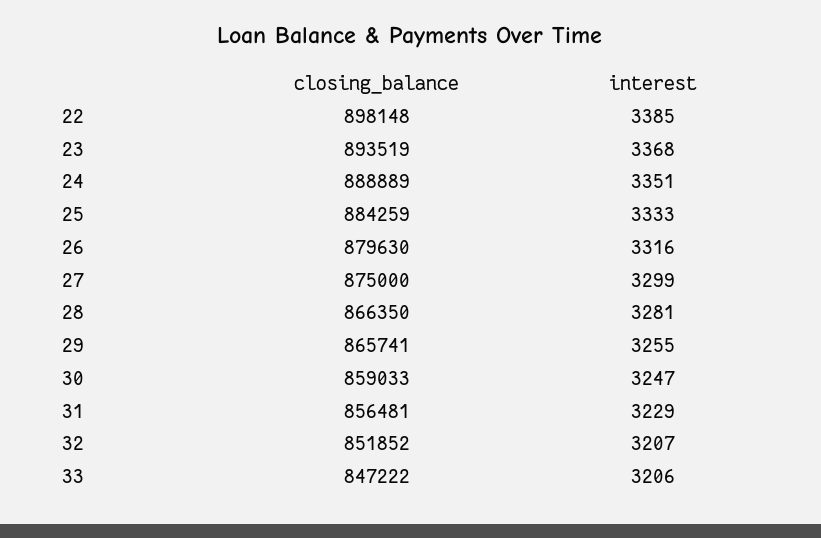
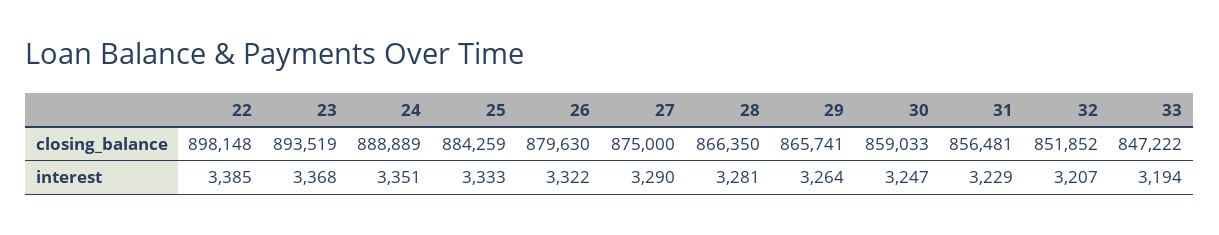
interest, 26: 3316 -> 3322
interest, 27: 3299 -> 3290
interest, 29: 3255 -> 3264
interest, 33: 3206 -> 3194

